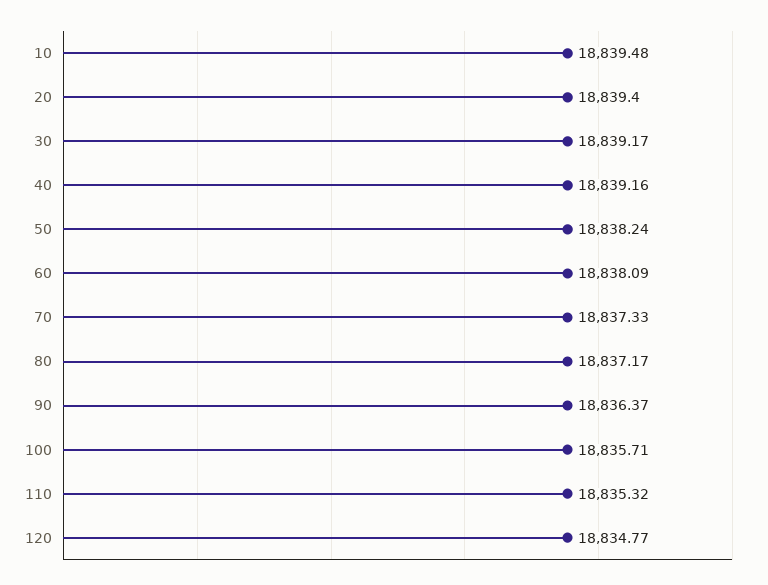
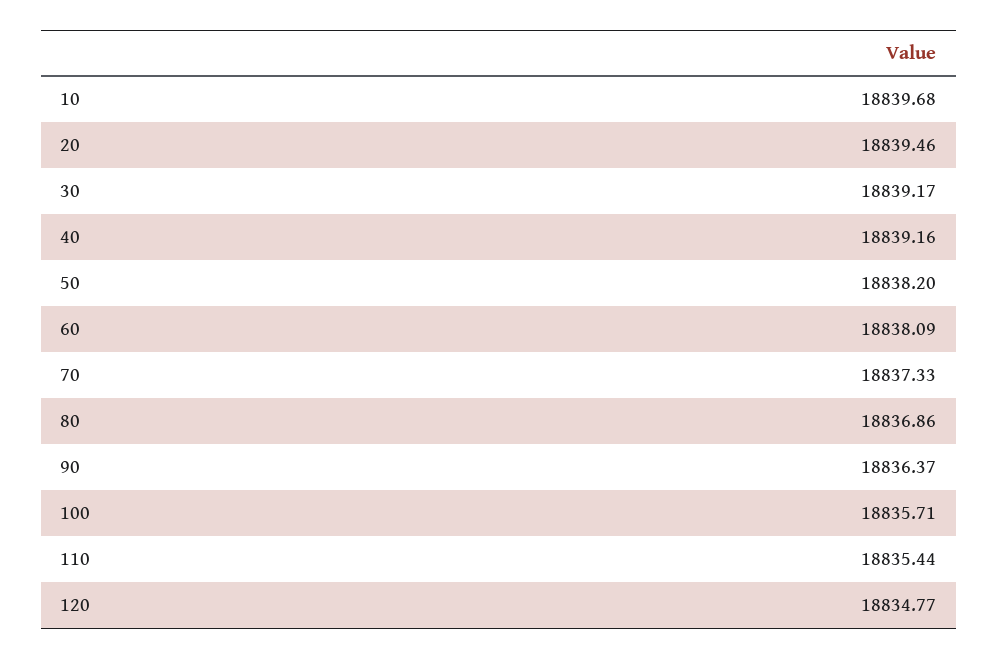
10: 18839.48 -> 18839.68
20: 18839.4 -> 18839.46
50: 18838.24 -> 18838.2
80: 18837.17 -> 18836.86
110: 18835.32 -> 18835.44

